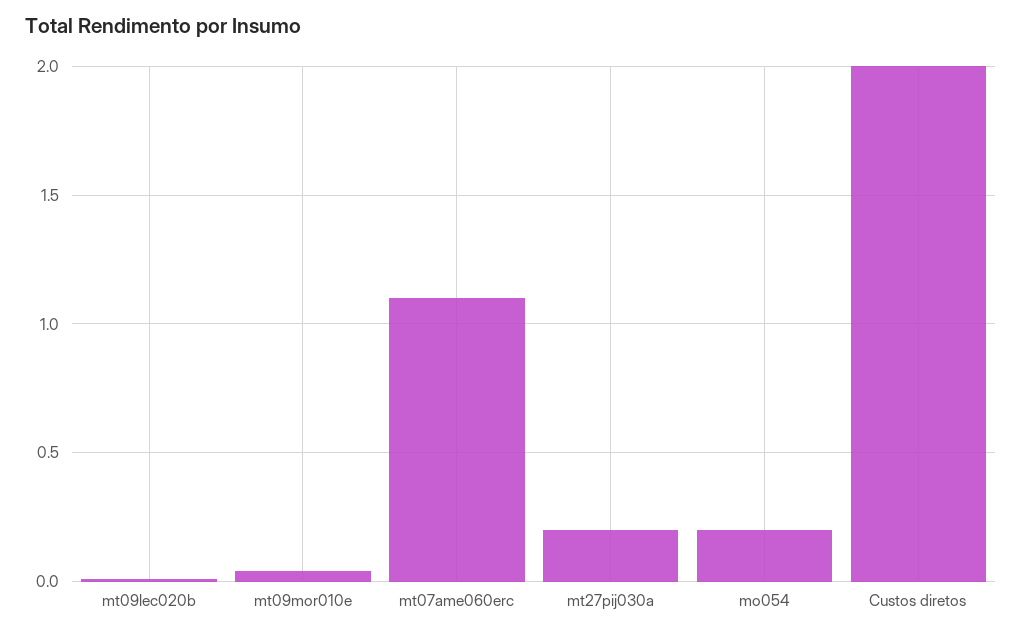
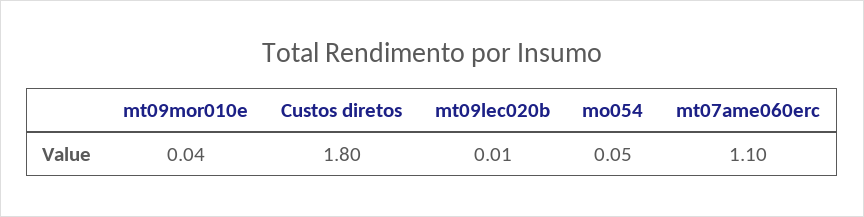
mt27pij030a: 0.2 -> none
mo054: 0.2 -> 0.05
Custos diretos: 2 -> 1.8

